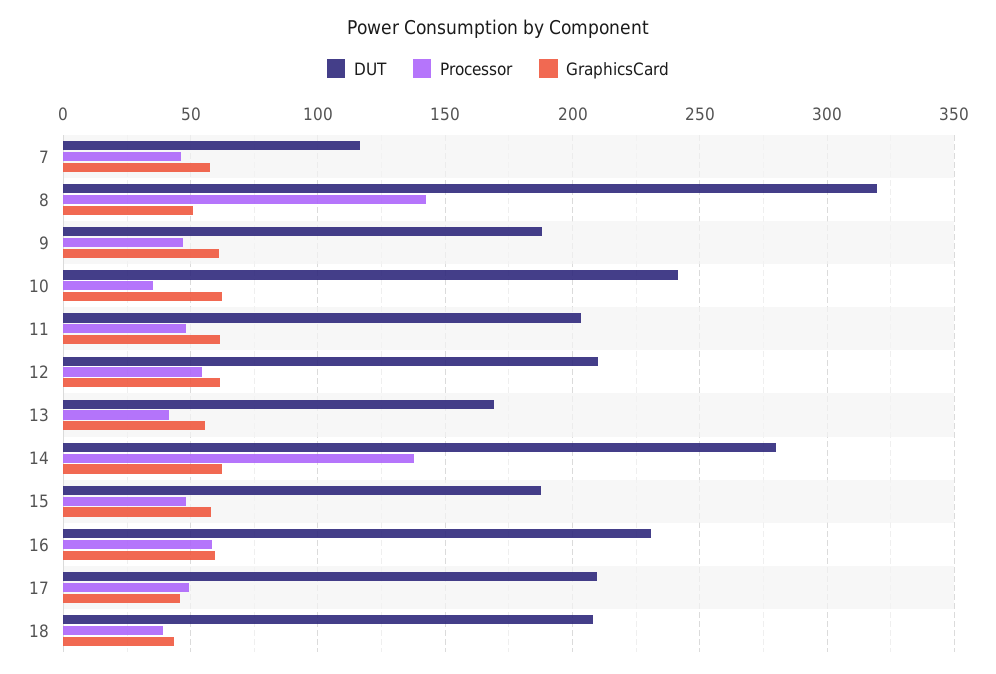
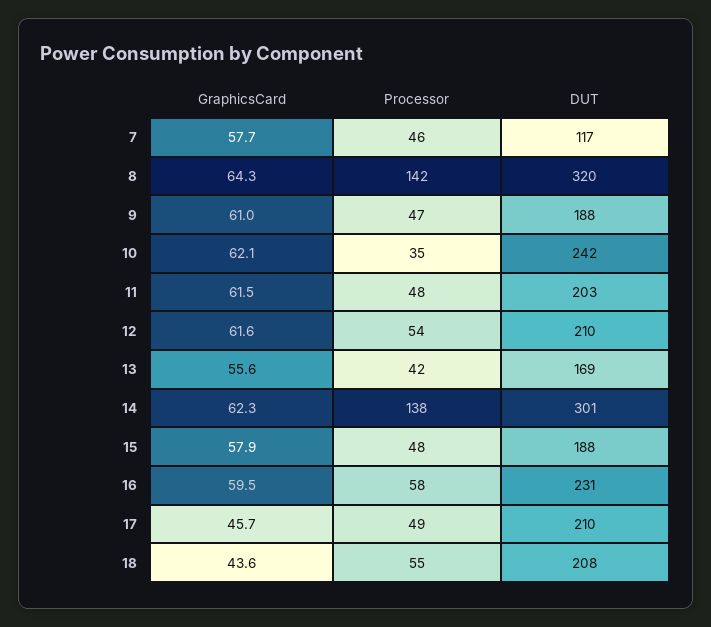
GraphicsCard, 8: 50 -> 64.3
DUT, 14: 280 -> 301
Processor, 18: 40 -> 55

